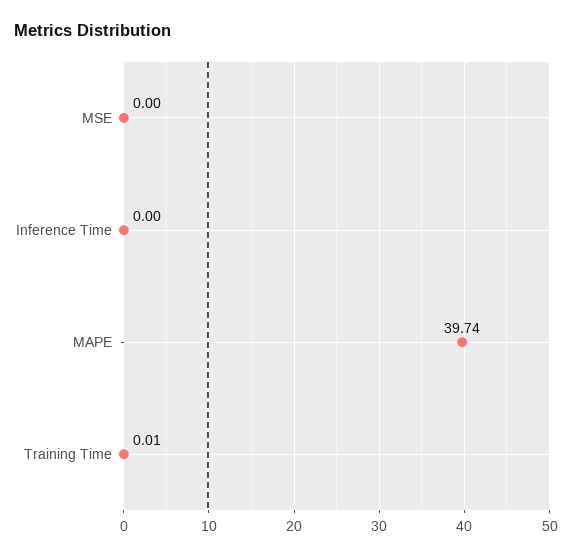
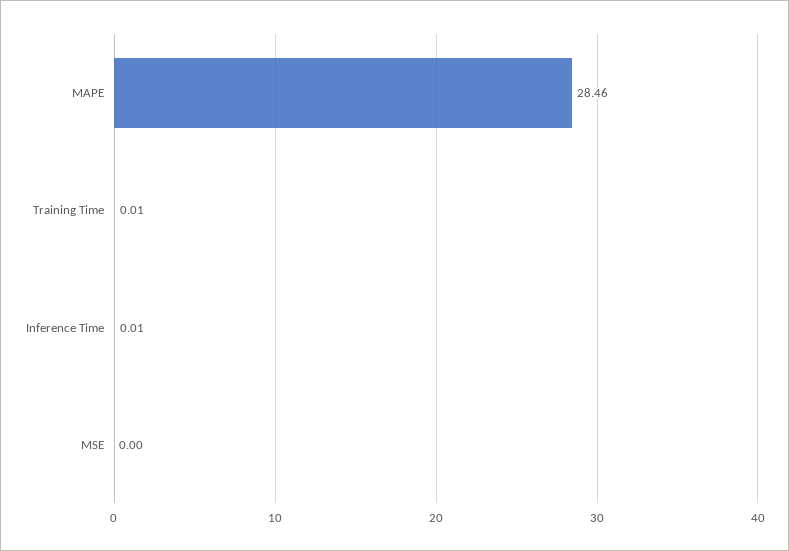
Inference Time: 0 -> 0.01
MAPE: 39.74 -> 28.46

